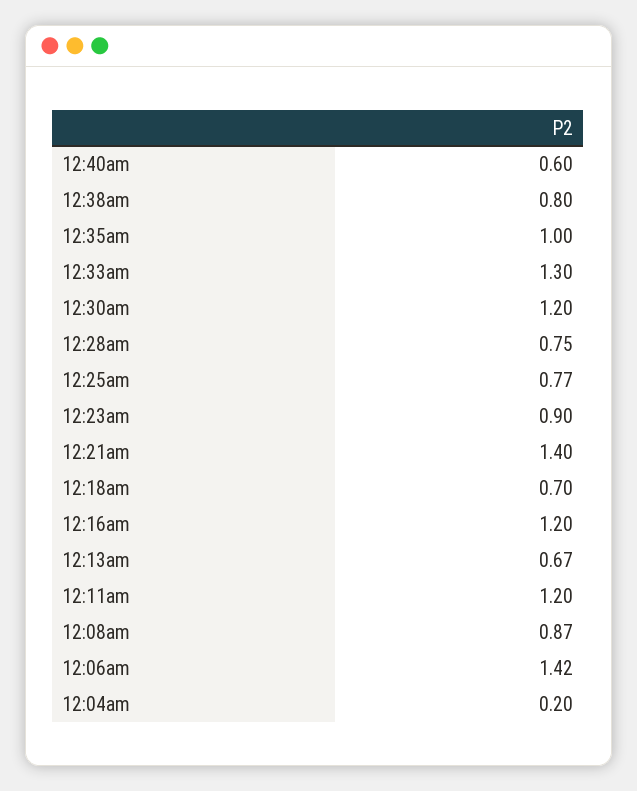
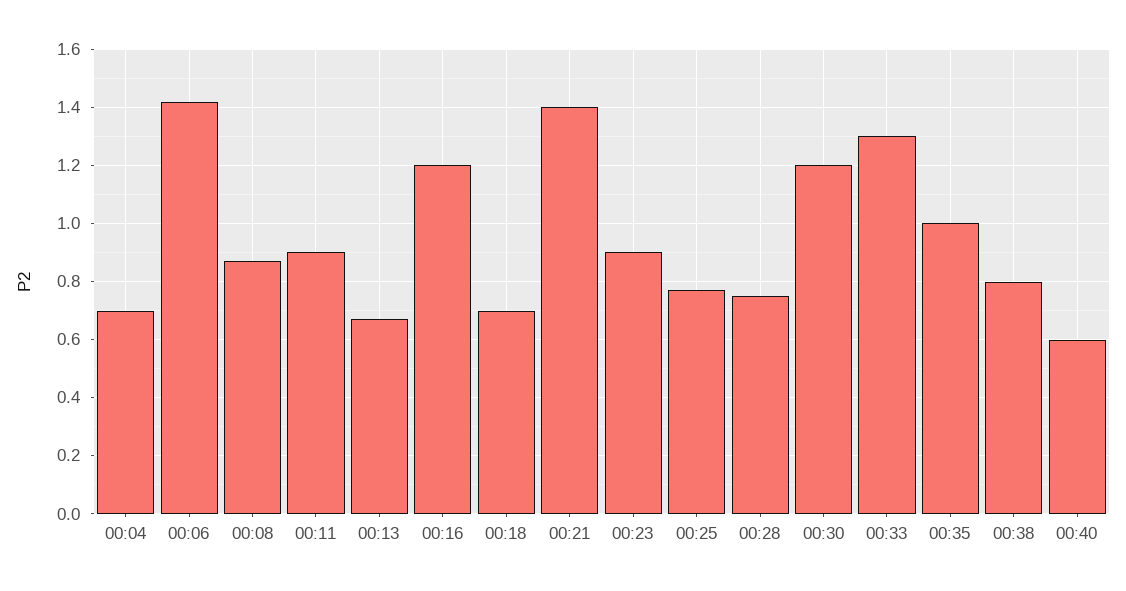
12:11am: 1.2 -> 0.9
12:04am: 0.2 -> 0.7

